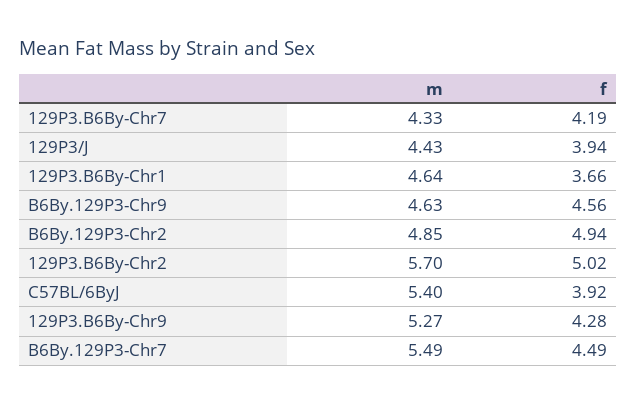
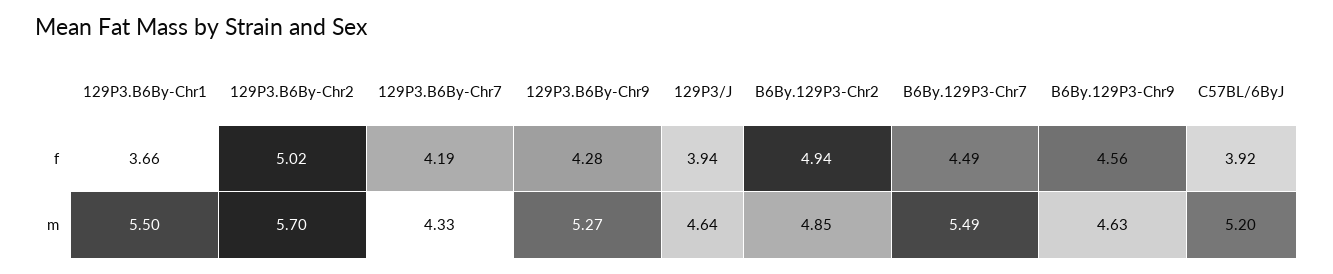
m, 129P3/J: 4.43 -> 4.64
m, 129P3.B6By-Chr1: 4.64 -> 5.5
m, C57BL/6ByJ: 5.4 -> 5.2

